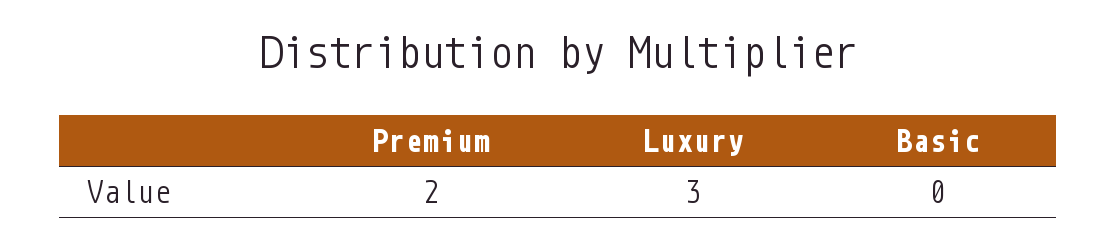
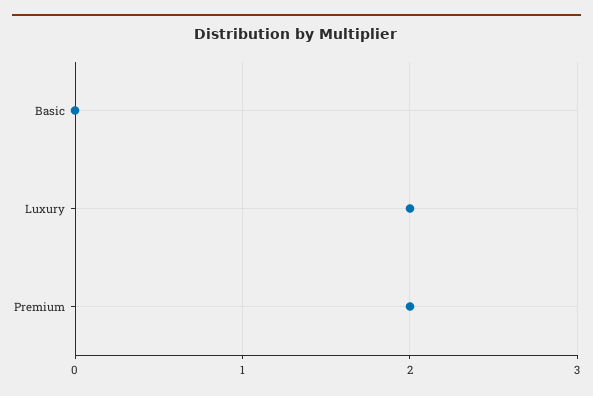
Luxury: 3 -> 2

